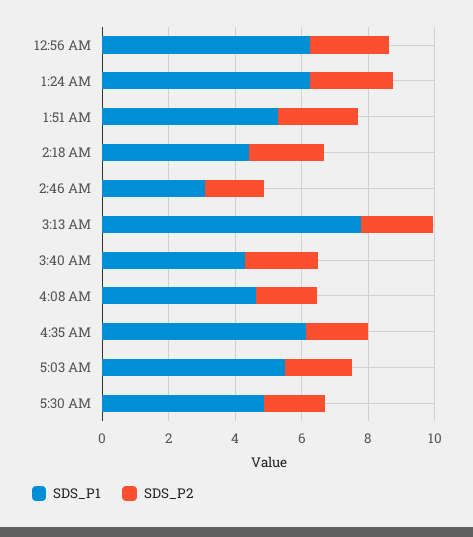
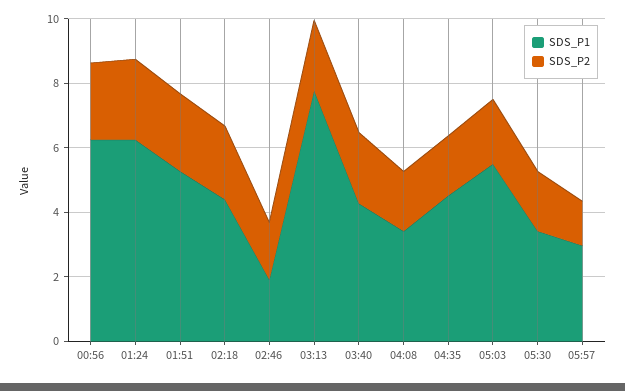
SDS_P1, 2:46 AM: 3 -> 2
SDS_P1, 4:08 AM: 4.5 -> 3.5
SDS_P1, 4:35 AM: 6 -> 4.5
SDS_P1, 5:30 AM: 5 -> 3.5
SDS_P1, 05:57: none -> 3
SDS_P2, 05:57: none -> 1.5

